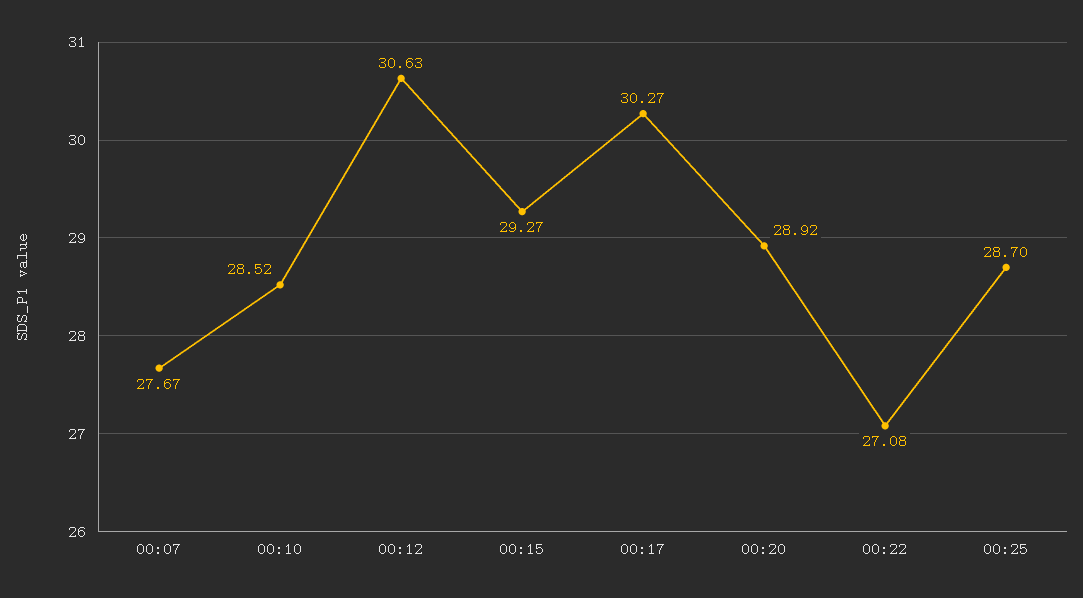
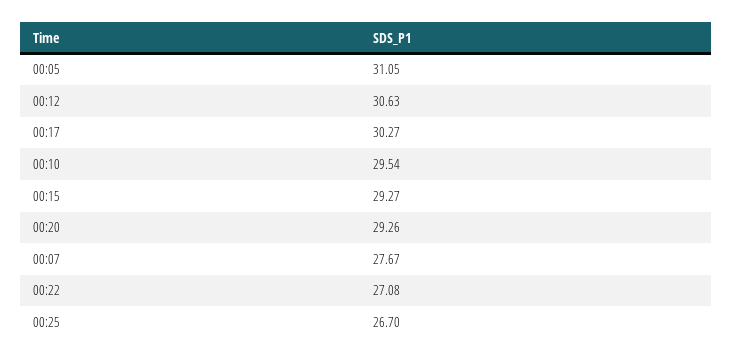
00:10: 28.52 -> 29.54
00:20: 28.92 -> 29.26
00:25: 28.7 -> 26.7
00:05: none -> 31.05

